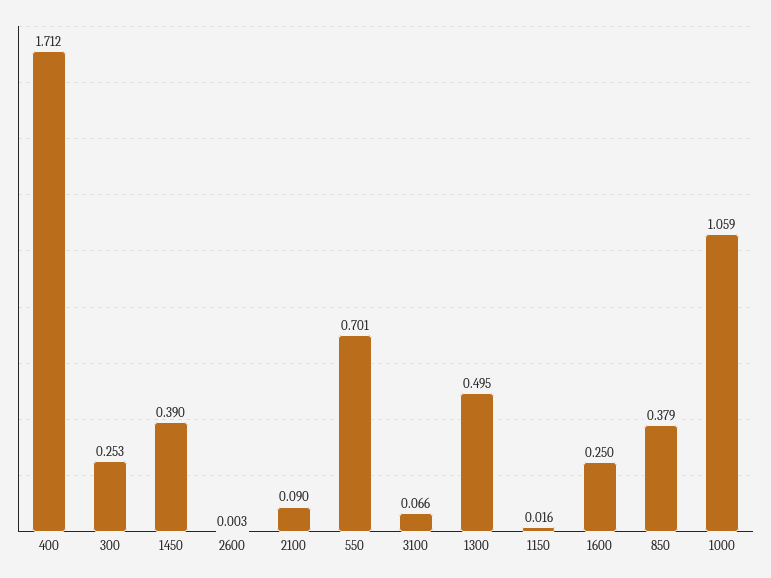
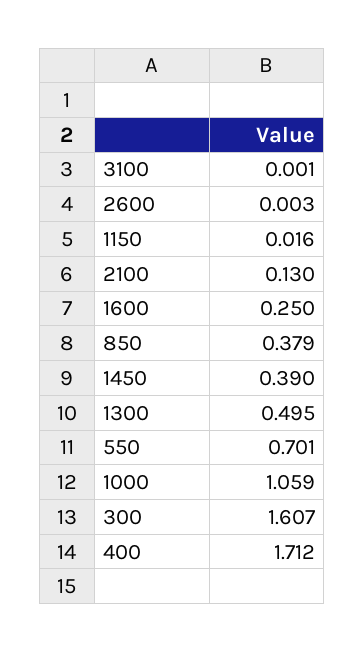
300: 0.253 -> 1.607
2100: 0.09 -> 0.13
3100: 0.066 -> 0.001

